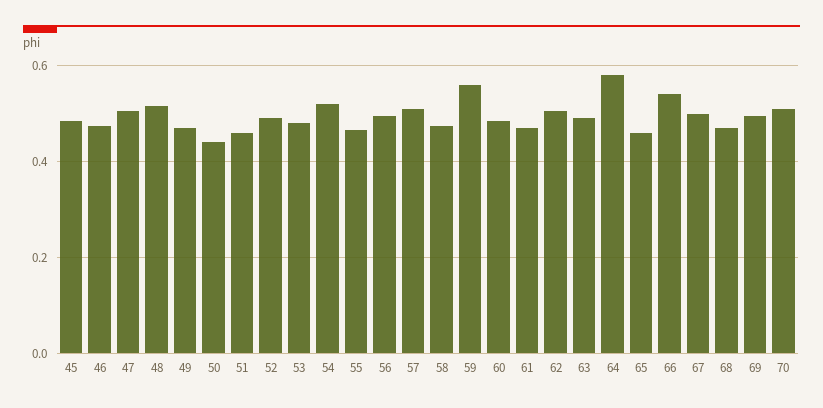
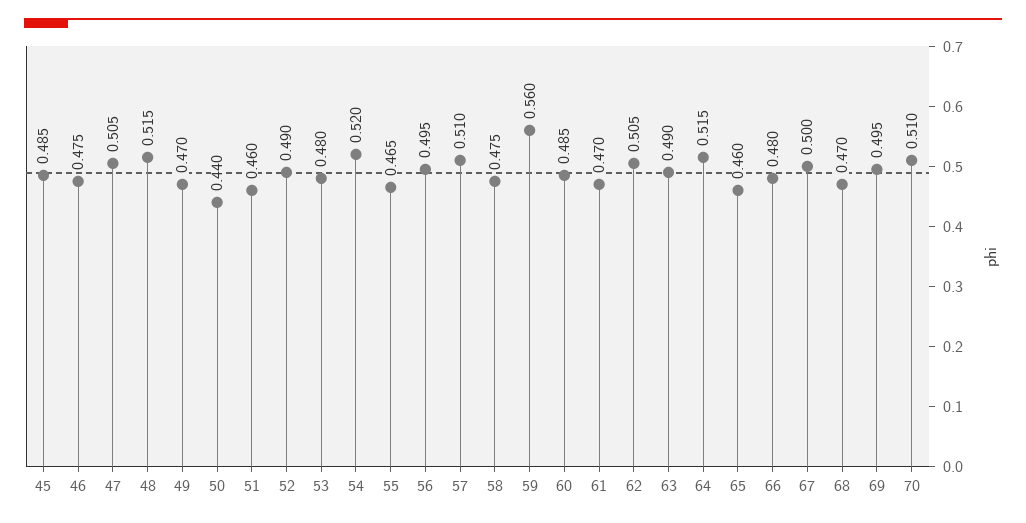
64: 0.58 -> 0.515
66: 0.54 -> 0.48

